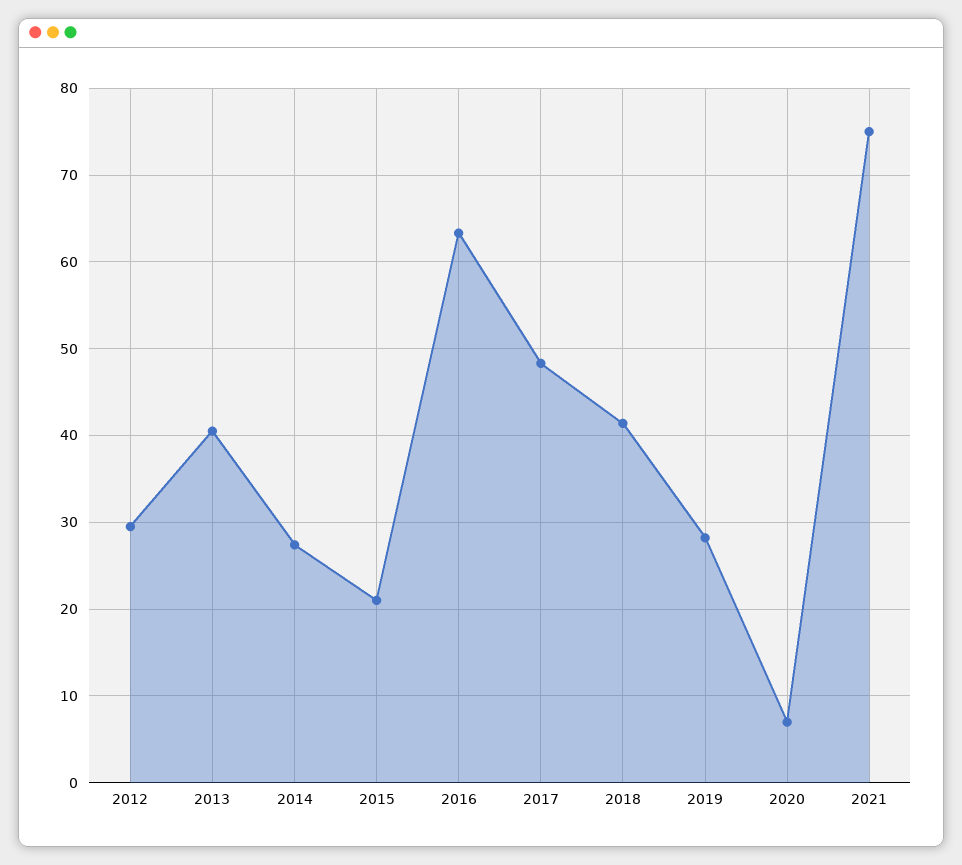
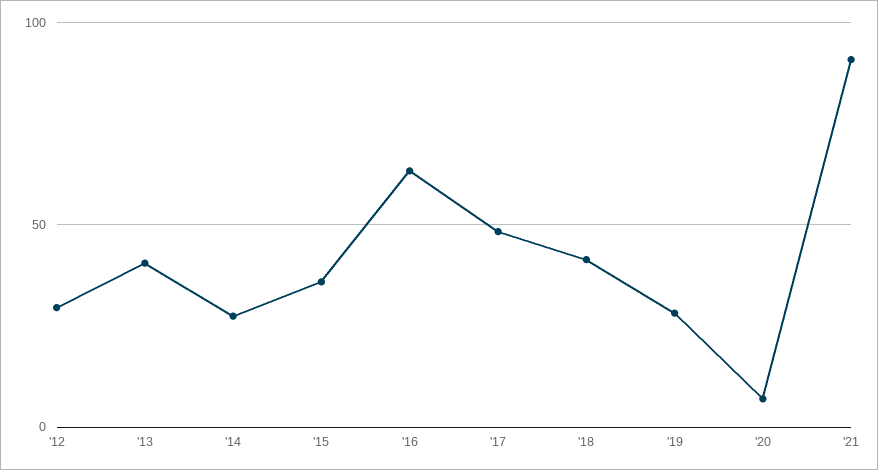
2015: 21 -> 35
2021: 75 -> 90

